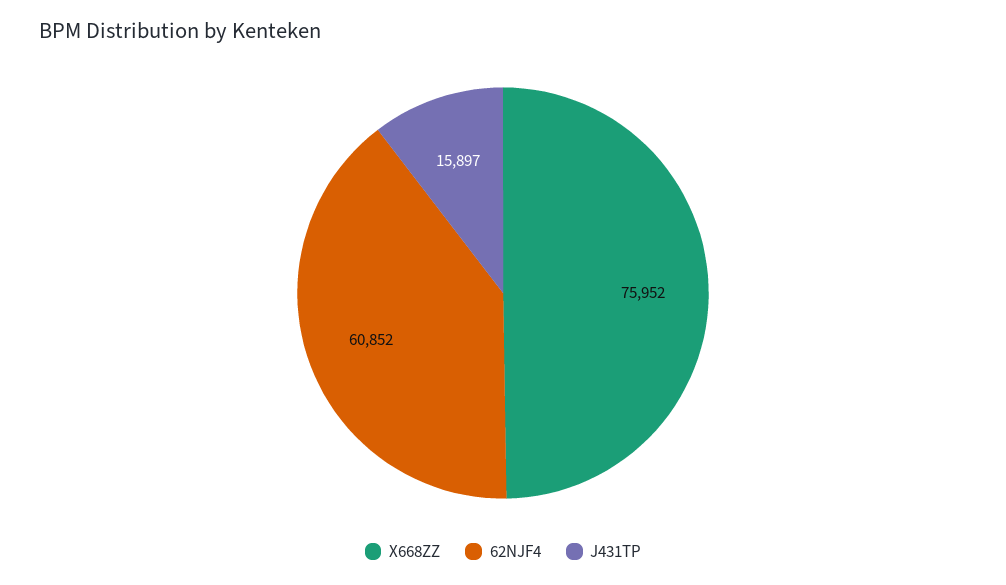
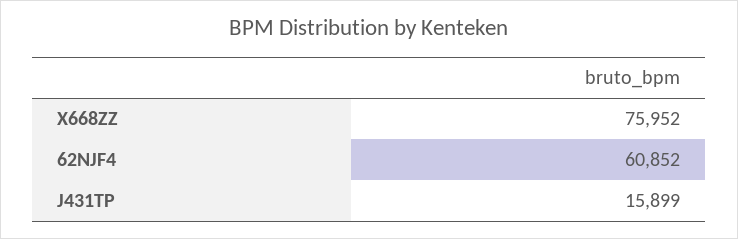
J431TP: 15897 -> 15899

